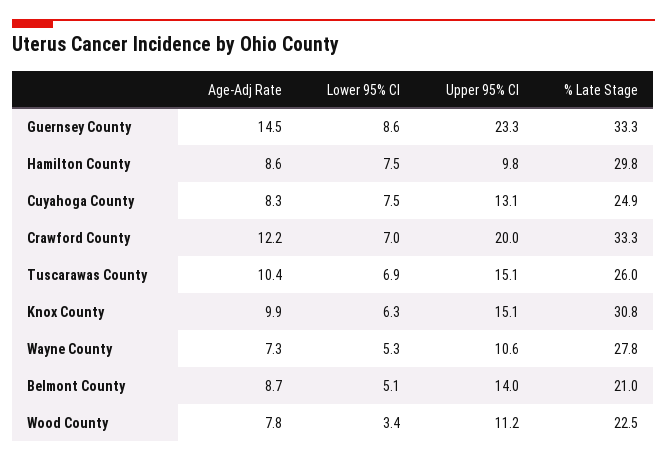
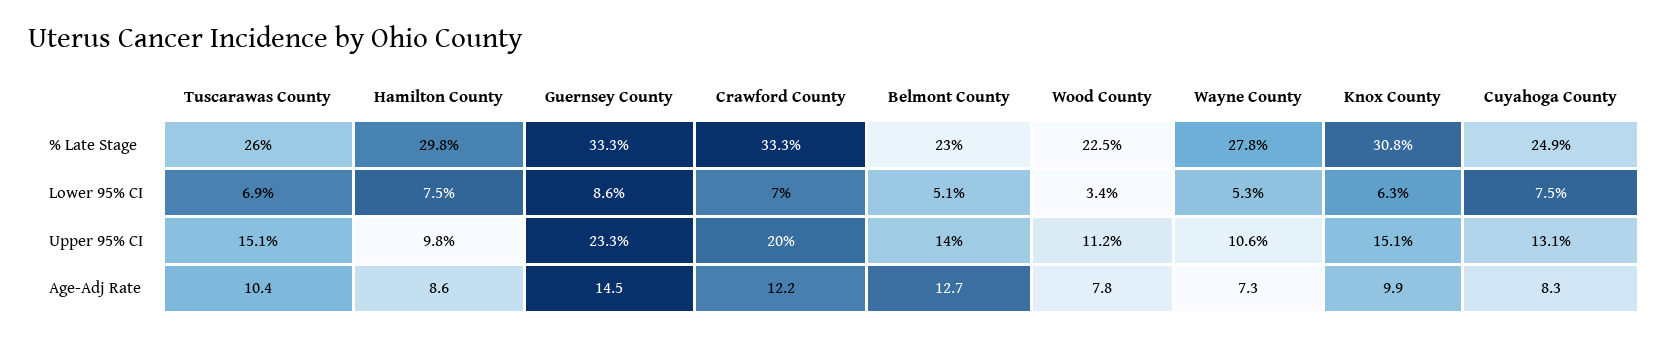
Age-Adj Rate, Belmont County: 8.7 -> 12.7
% Late Stage, Belmont County: 21 -> 23

